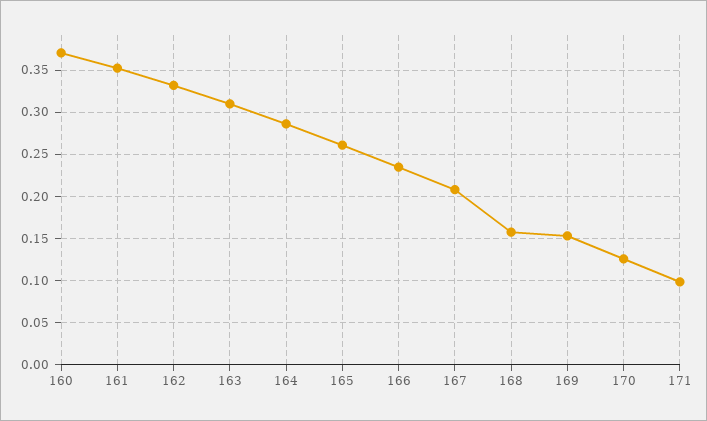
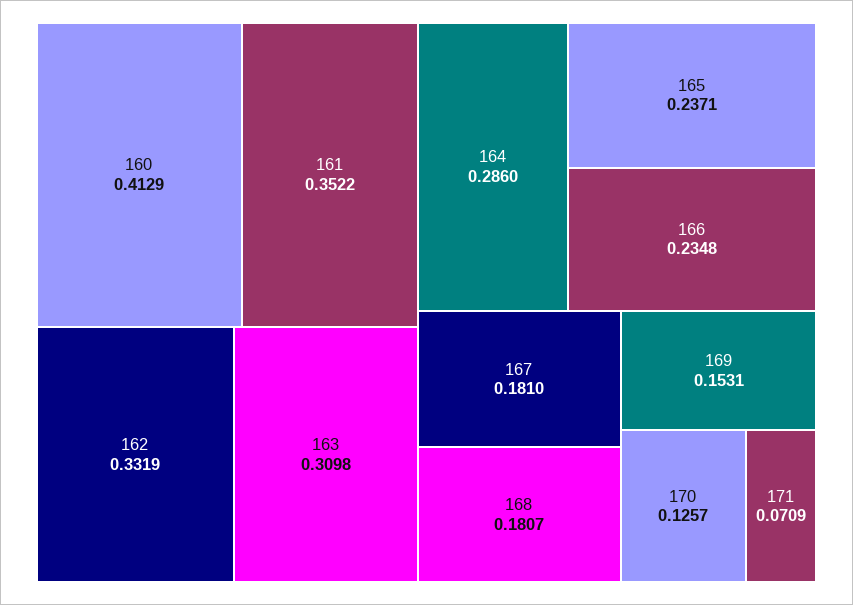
160: 0.37 -> 0.4129
165: 0.26 -> 0.2371
167: 0.21 -> 0.181
168: 0.16 -> 0.1807
171: 0.1 -> 0.0709

